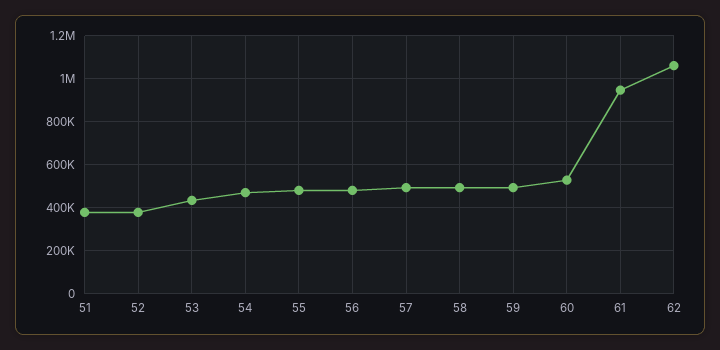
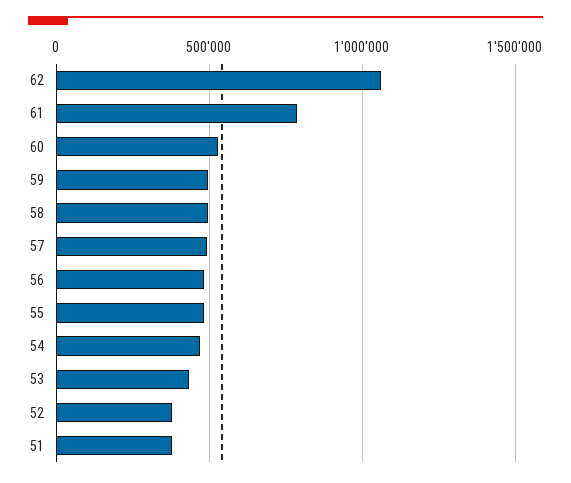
61: 950000 -> 800000

